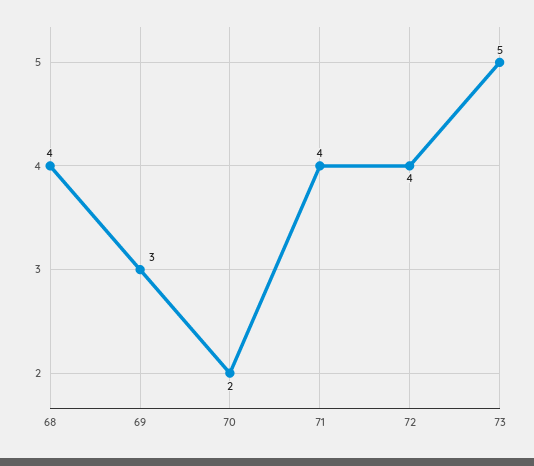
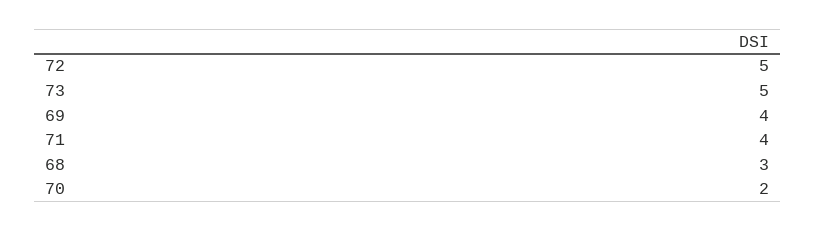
68: 4 -> 3
69: 3 -> 4
72: 4 -> 5

